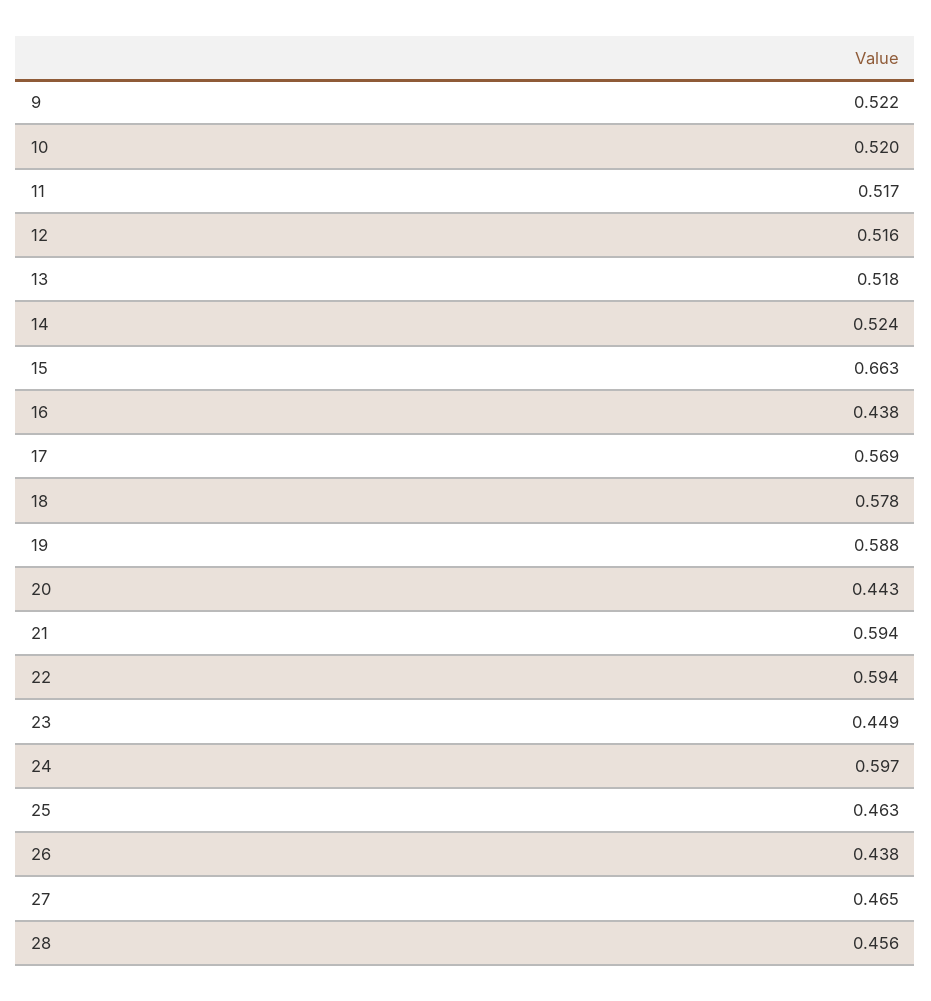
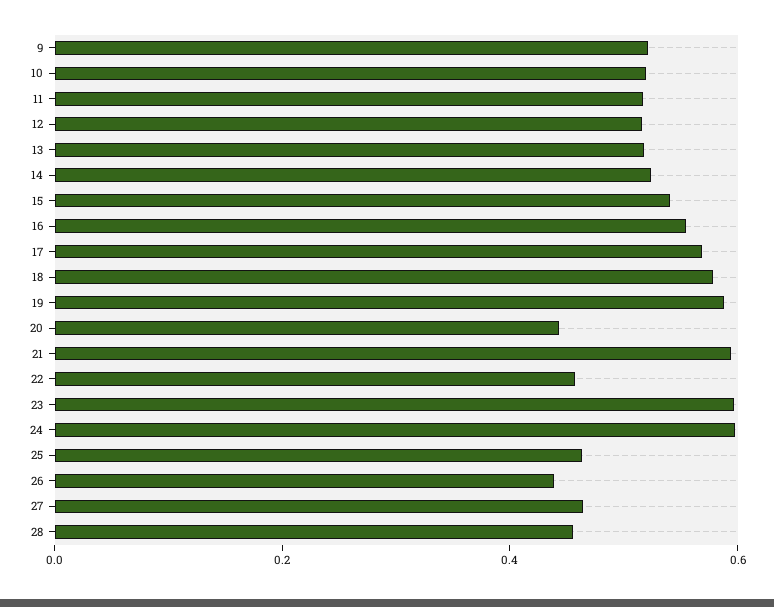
15: 0.663 -> 0.55
16: 0.438 -> 0.55
22: 0.594 -> 0.45
23: 0.449 -> 0.6

